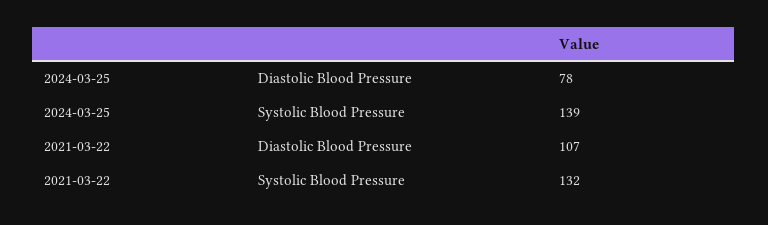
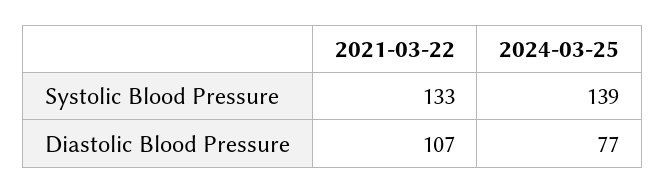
2024-03-25, Diastolic Blood Pressure: 78 -> 77
2021-03-22, Systolic Blood Pressure: 132 -> 133

